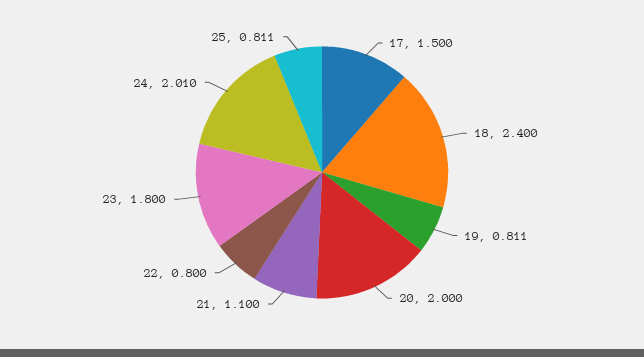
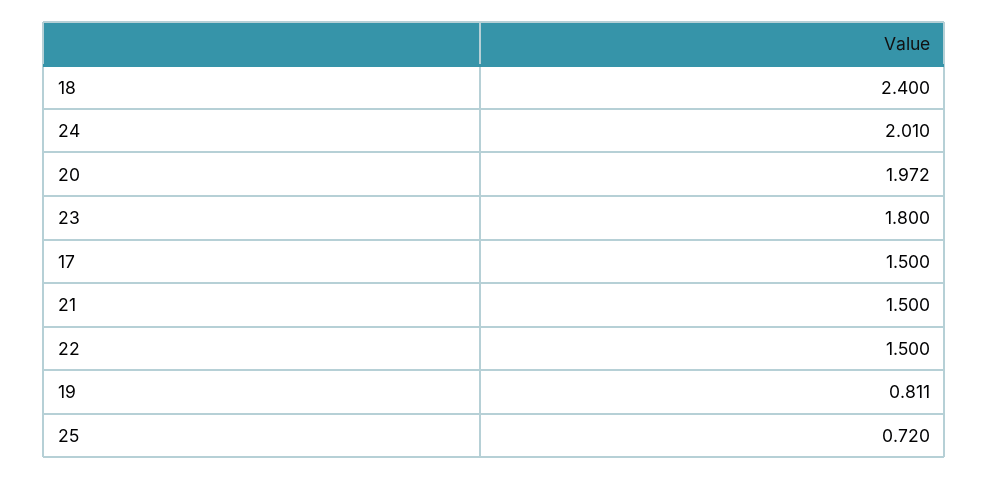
20: 2 -> 1.972
21: 1.1 -> 1.5
22: 0.8 -> 1.5
25: 0.811 -> 0.72

